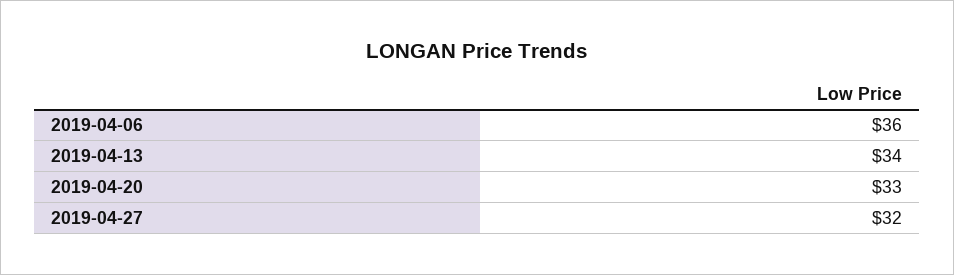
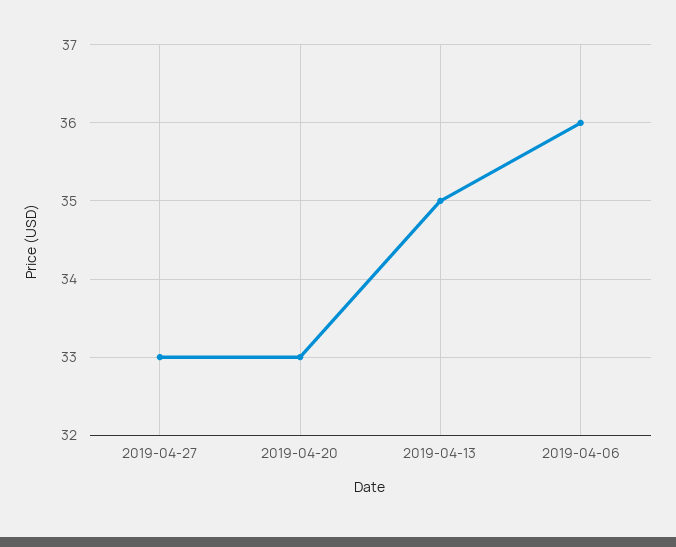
2019-04-13: 34 -> 35
2019-04-27: 32 -> 33

